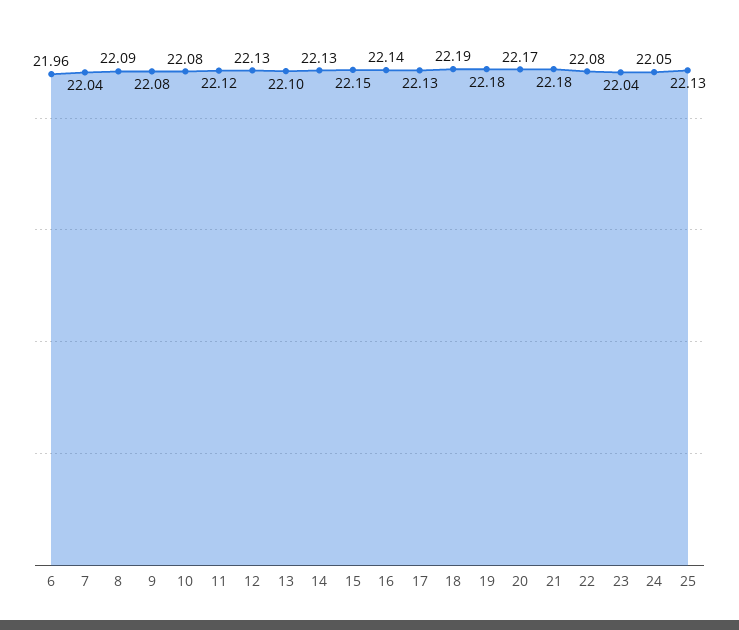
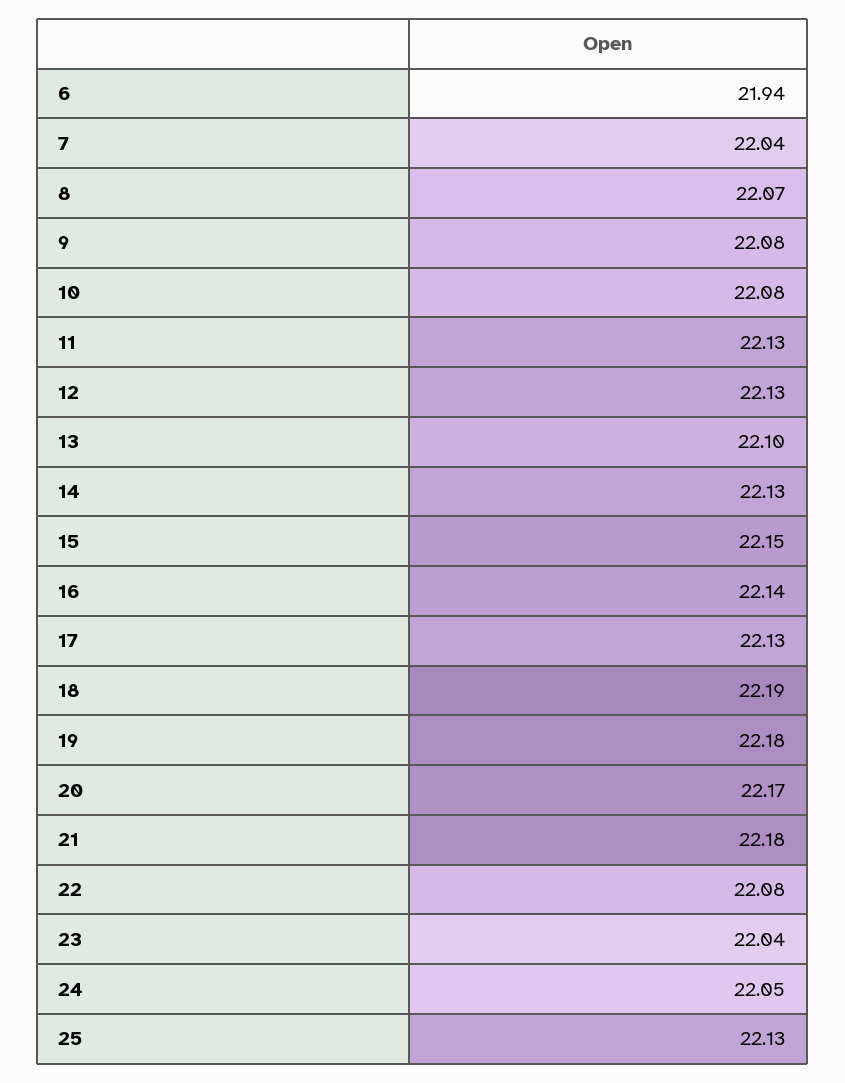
6: 21.96 -> 21.94
8: 22.09 -> 22.07
11: 22.12 -> 22.13

